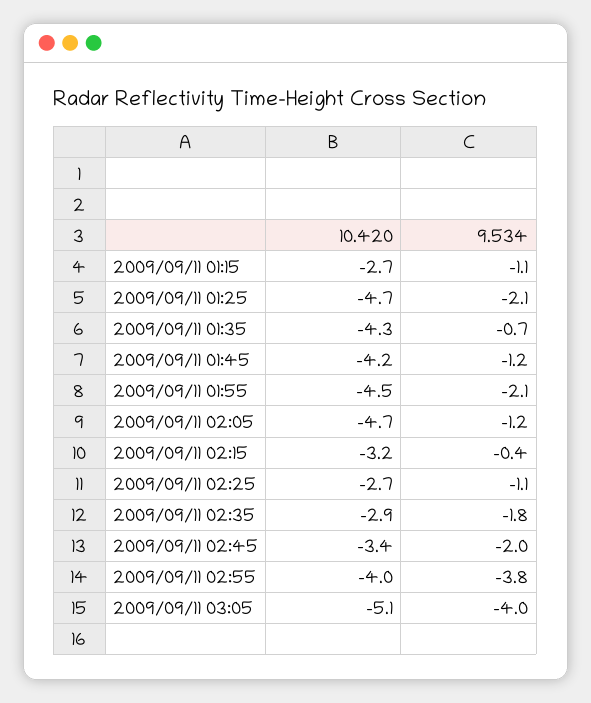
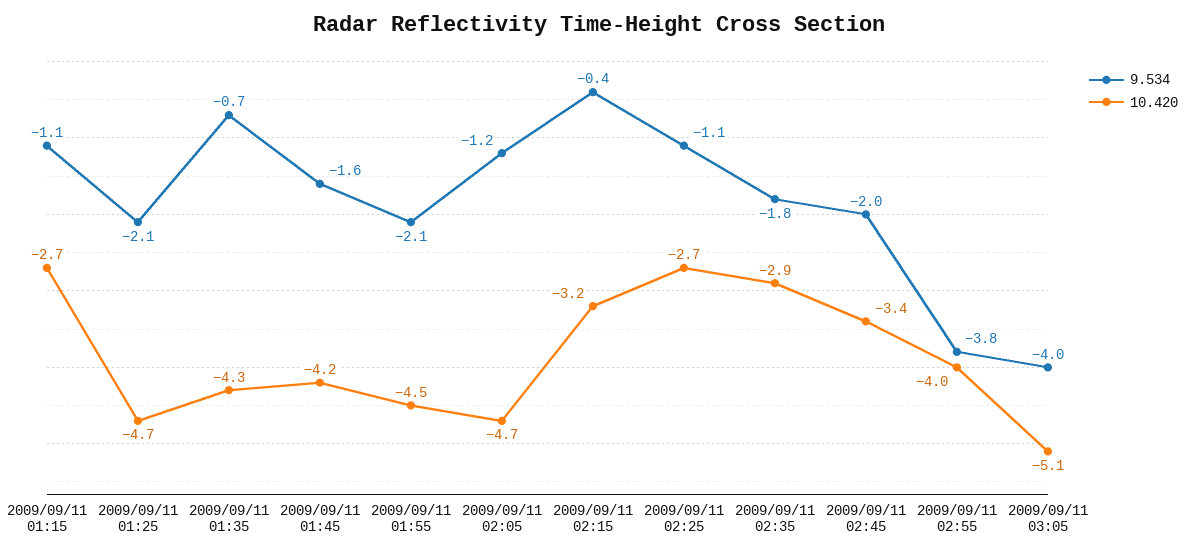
9.534, 2009/09/11 01:45: -1.2 -> -1.6

